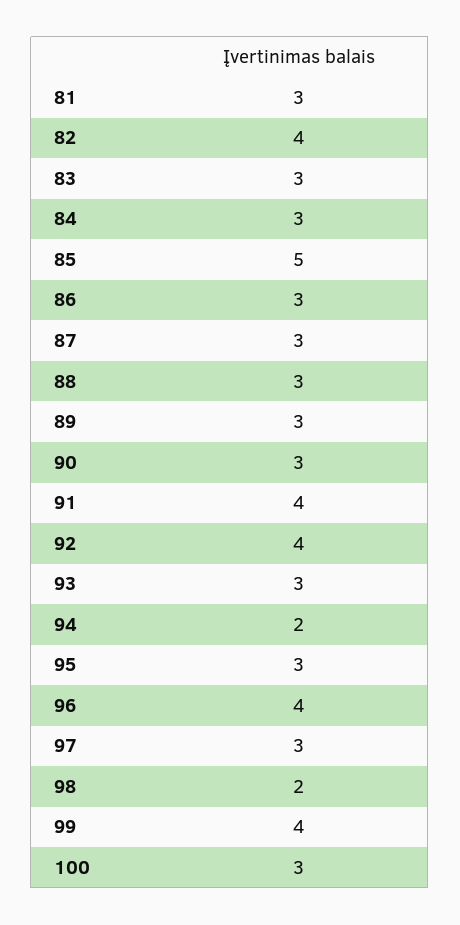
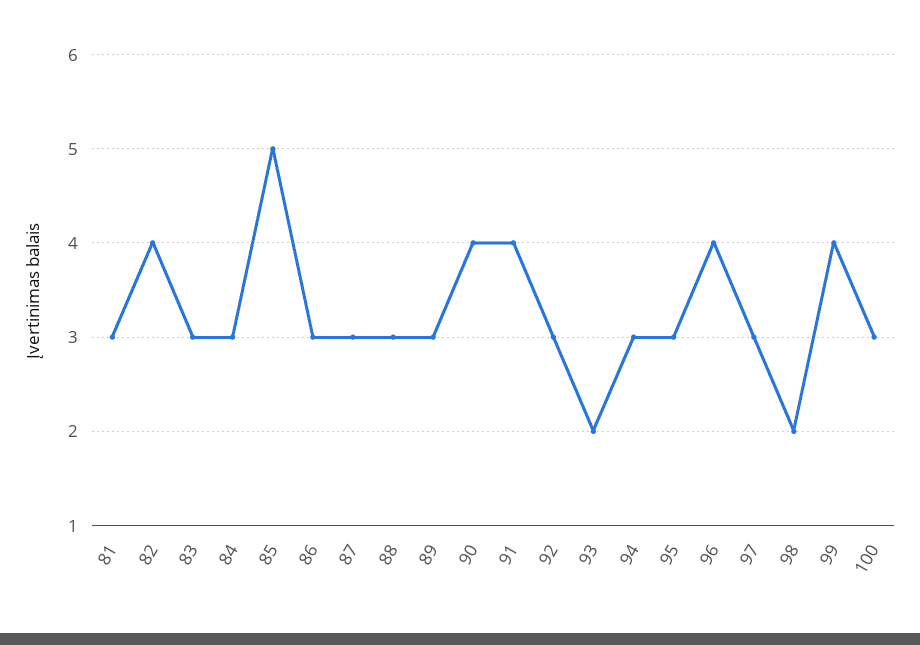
90: 3 -> 4
92: 4 -> 3
93: 3 -> 2
94: 2 -> 3

